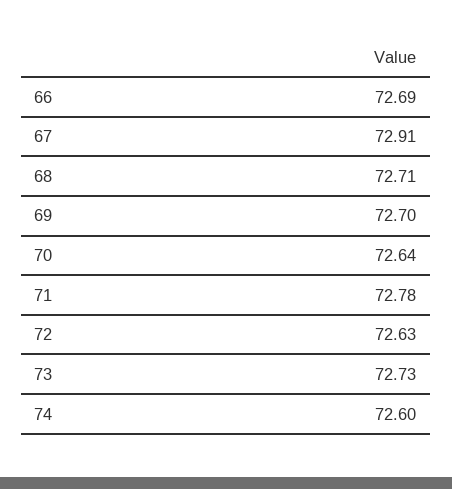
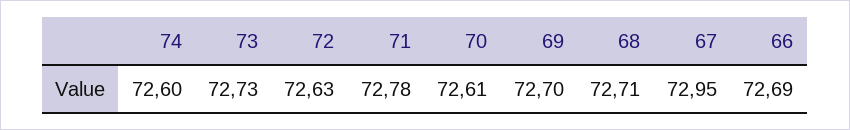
67: 72.91 -> 72.95
70: 72.64 -> 72.61

